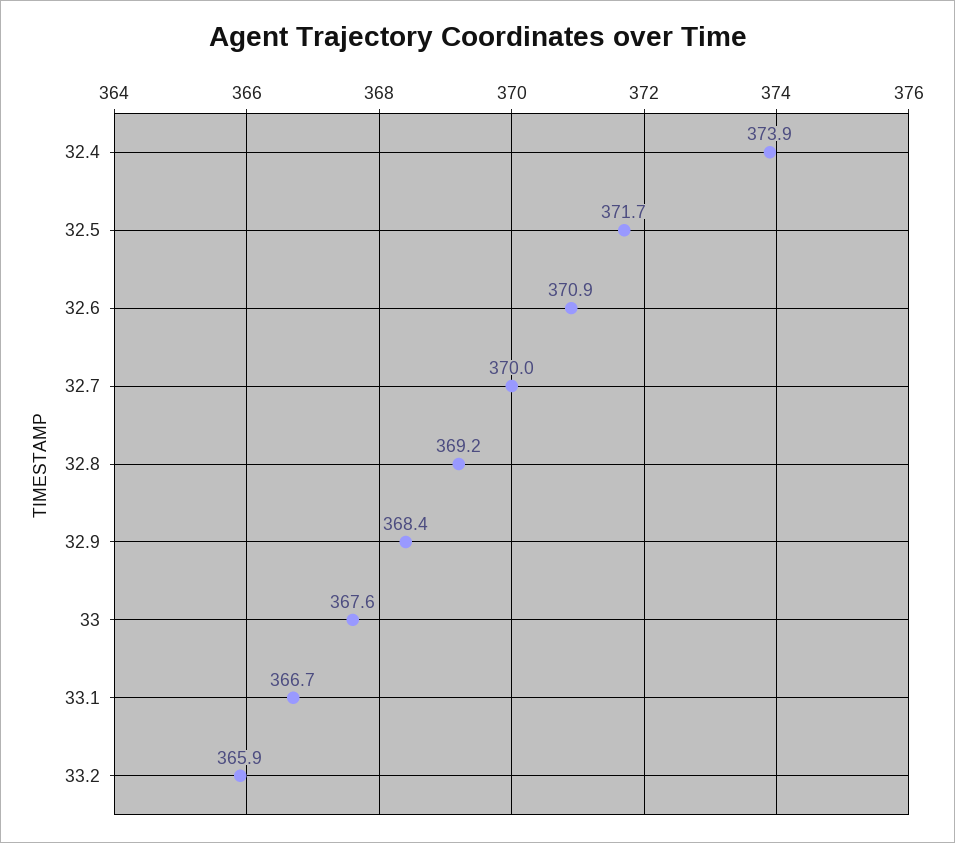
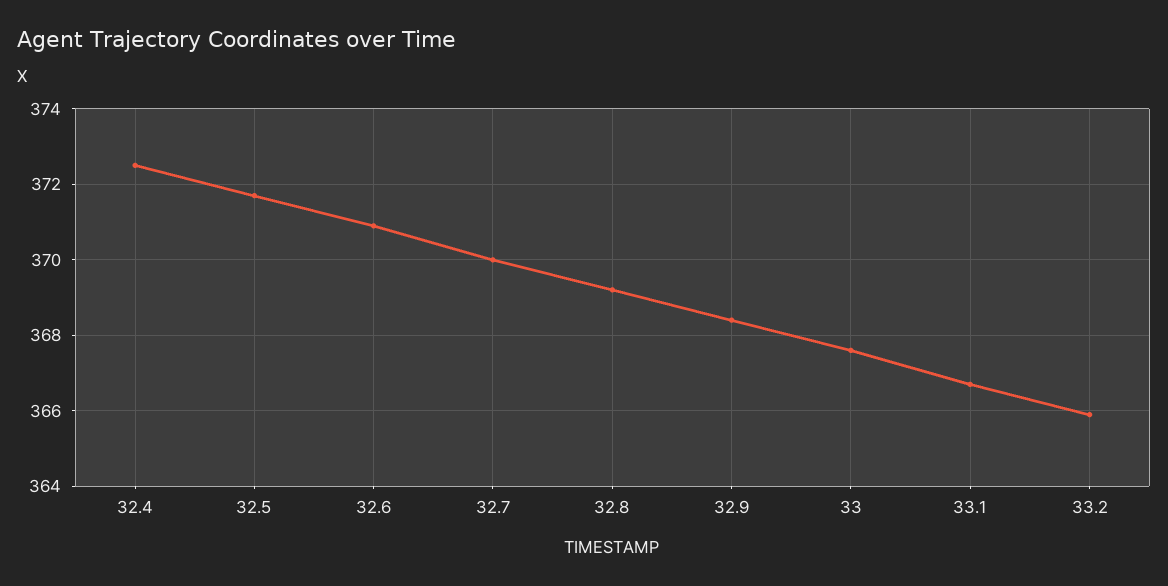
32.4: 373.9 -> 372.5

